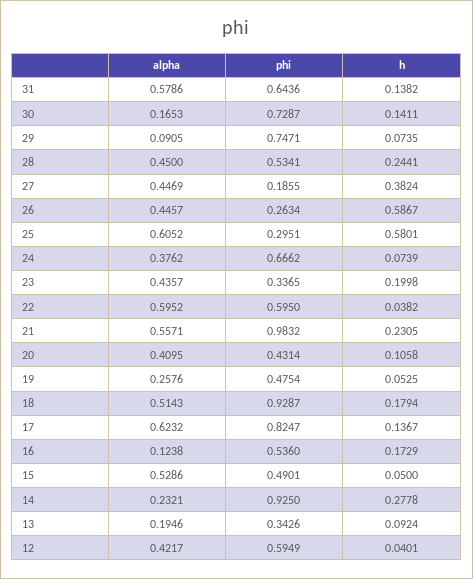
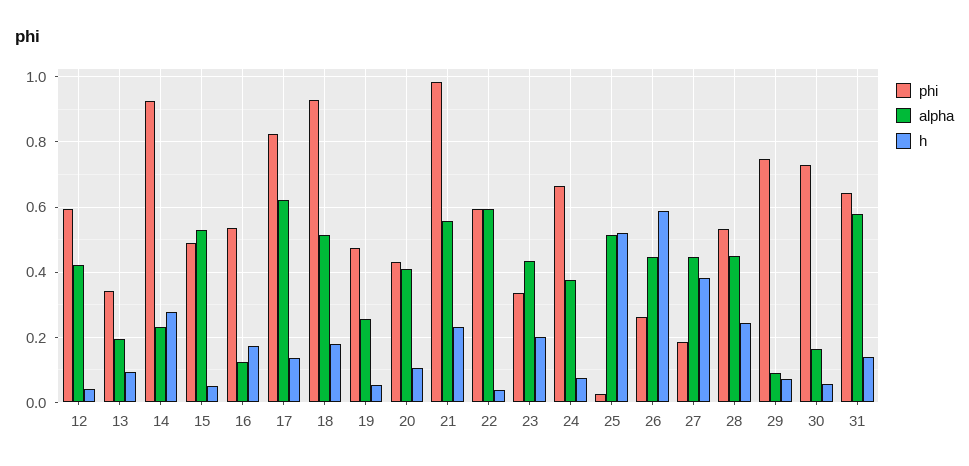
h, 30: 0.1411 -> 0.06
alpha, 25: 0.6052 -> 0.52
phi, 25: 0.2951 -> 0.02
h, 25: 0.5801 -> 0.52

